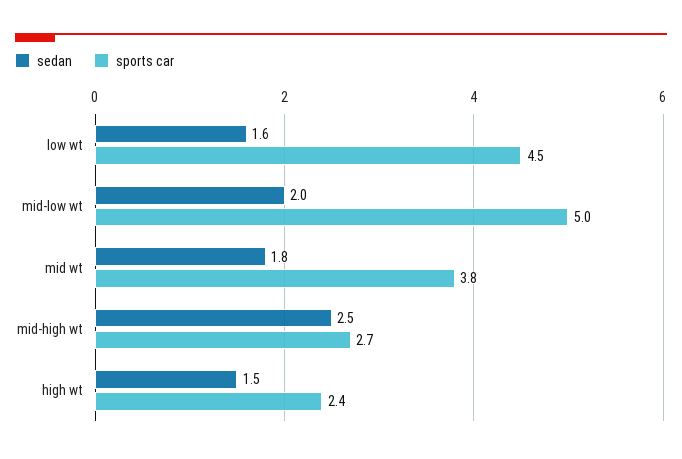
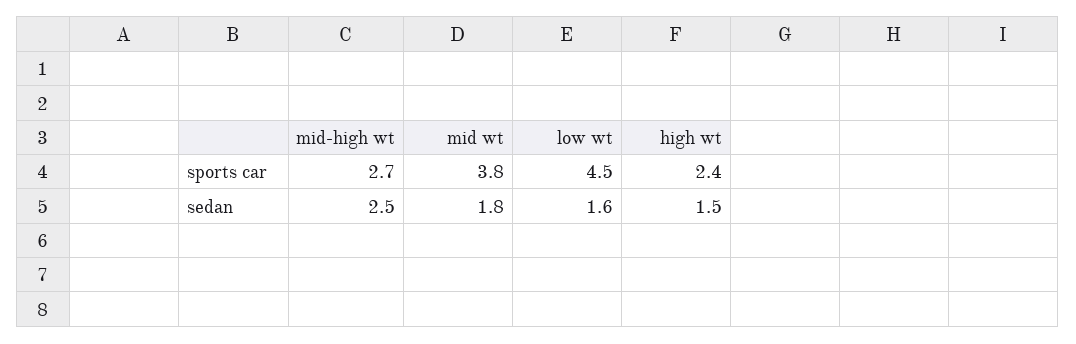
sedan, mid-low wt: 2 -> none
sports car, mid-low wt: 5 -> none

